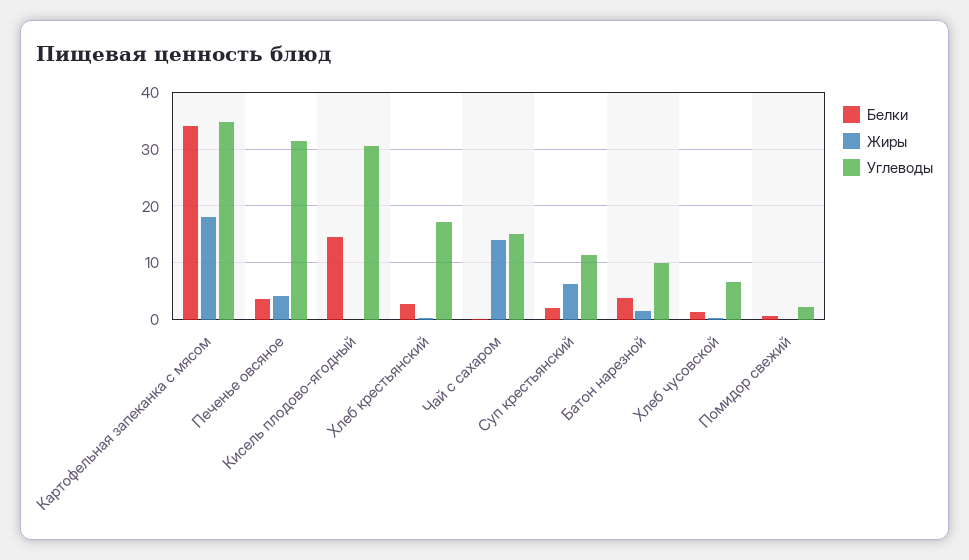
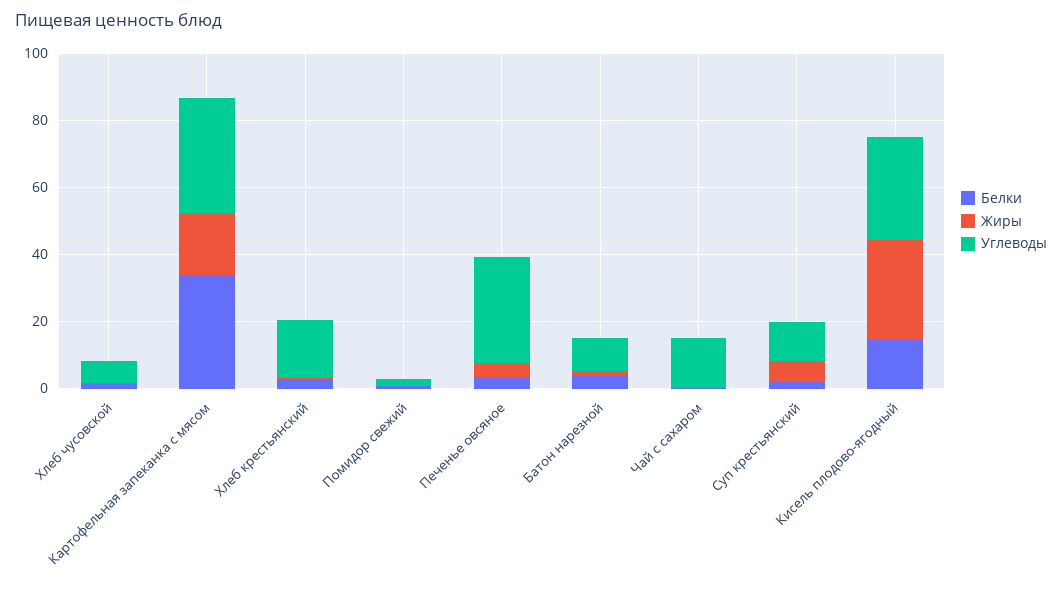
Жиры, Кисель плодово-ягодный: 0 -> 30
Жиры, Чай с сахаром: 14 -> 0

